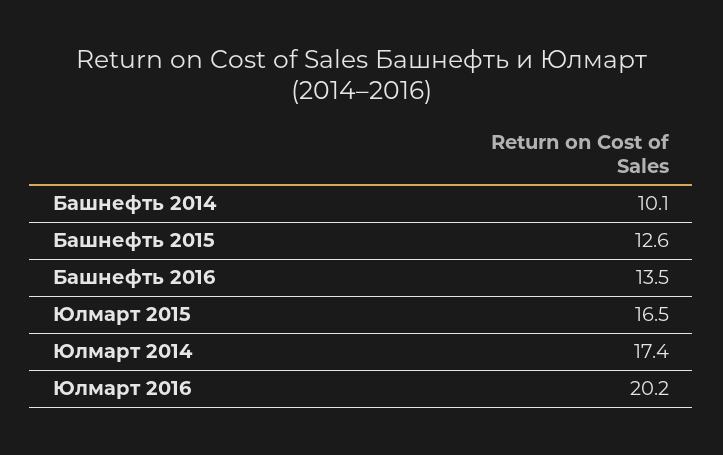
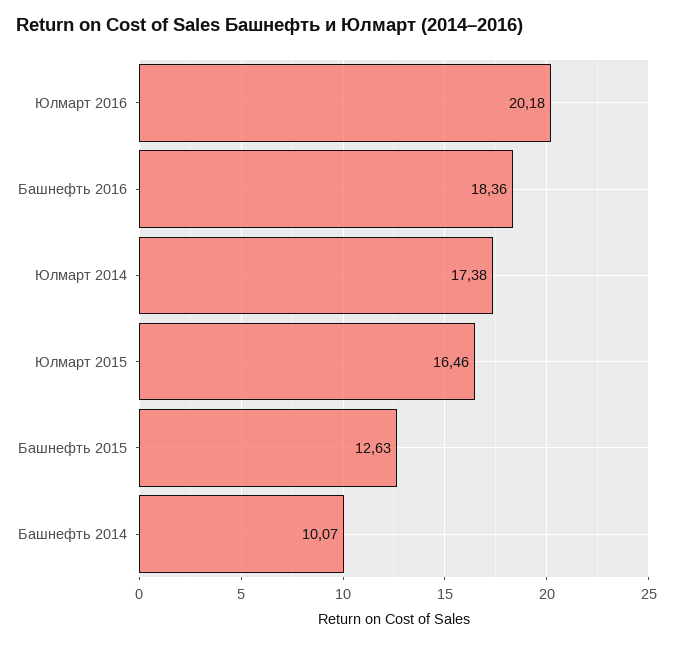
Башнефть 2016: 13.5 -> 18.36

